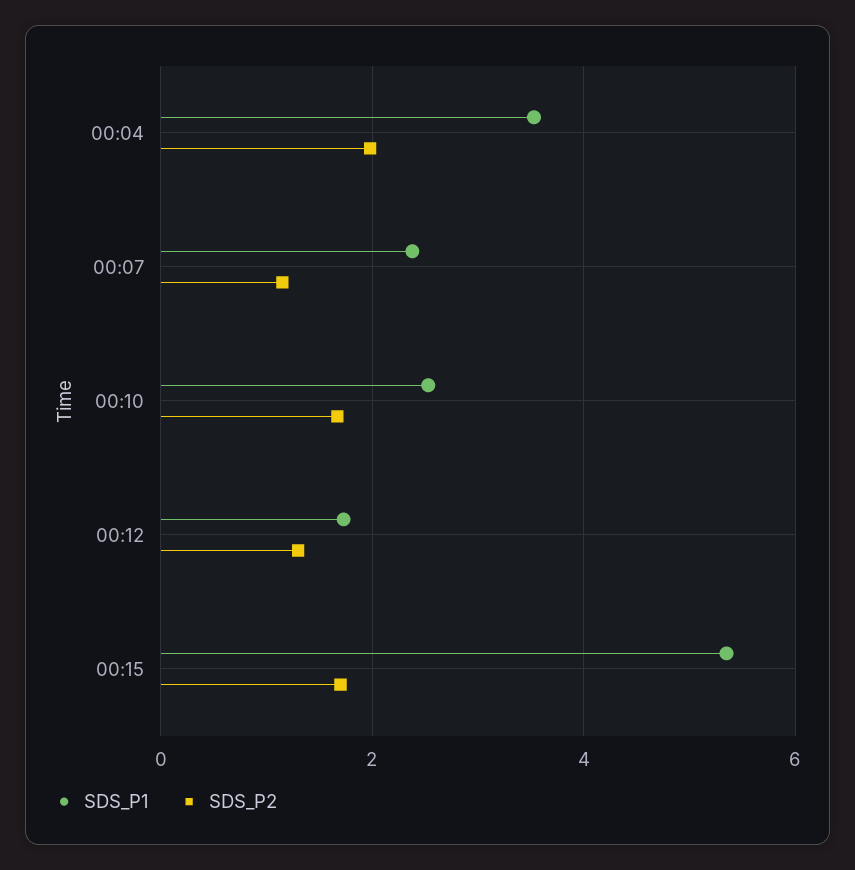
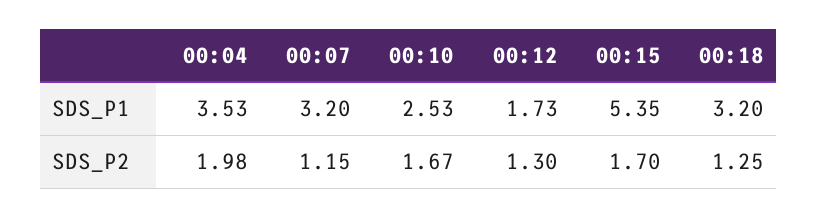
SDS_P1, 00:07: 2.4 -> 3.2
SDS_P1, 00:18: none -> 3.2
SDS_P2, 00:18: none -> 1.25

